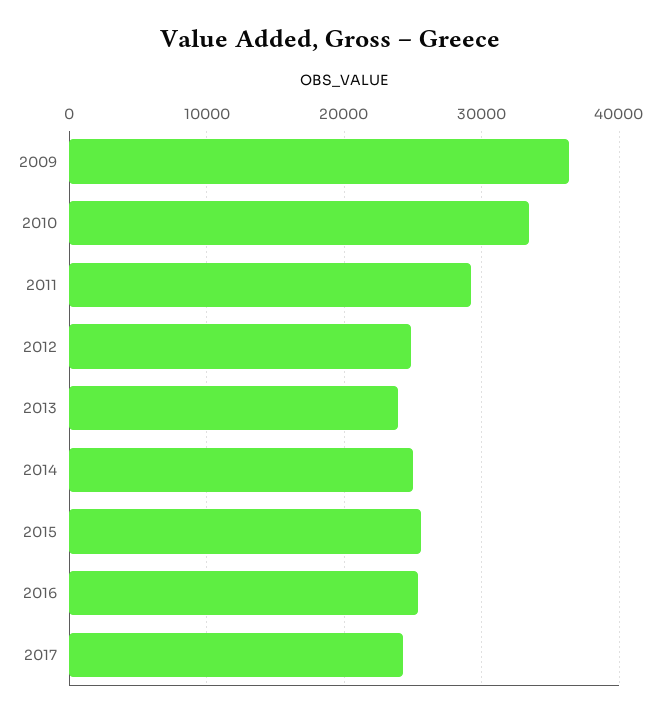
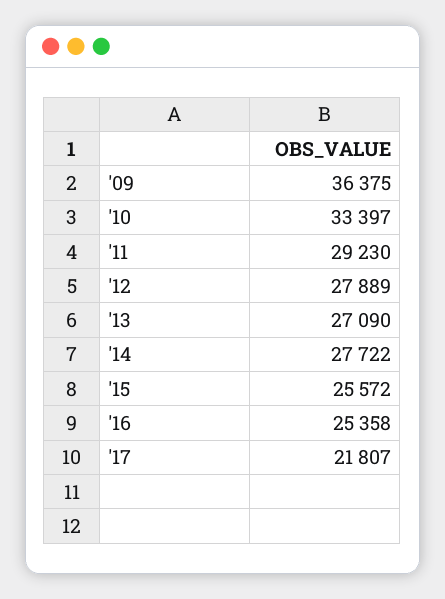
2012: 25000 -> 27889
2013: 24000 -> 27090
2014: 25000 -> 27722
2017: 24000 -> 21807

